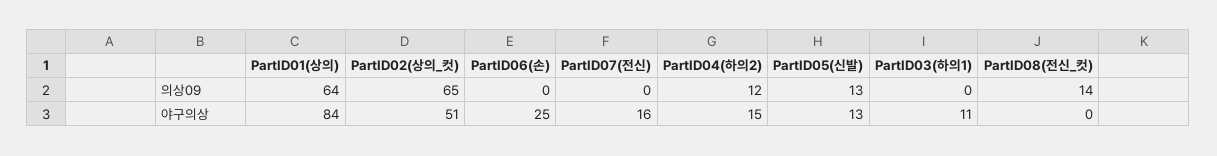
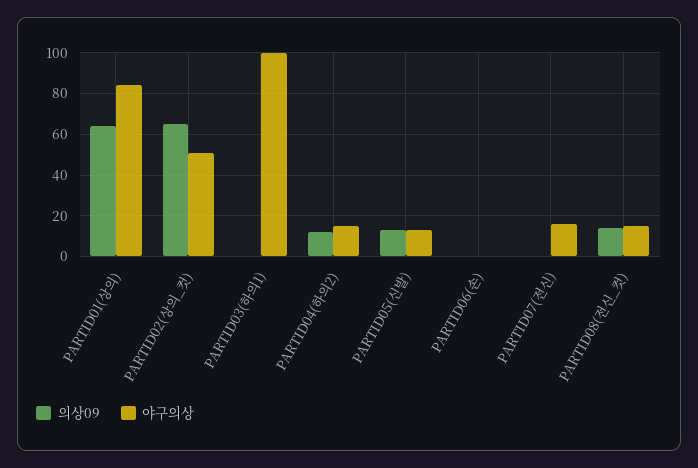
야구의상, PartID06(손): 25 -> 0
야구의상, PartID03(하의1): 11 -> 100
야구의상, PartID08(전신_컷): 0 -> 15

